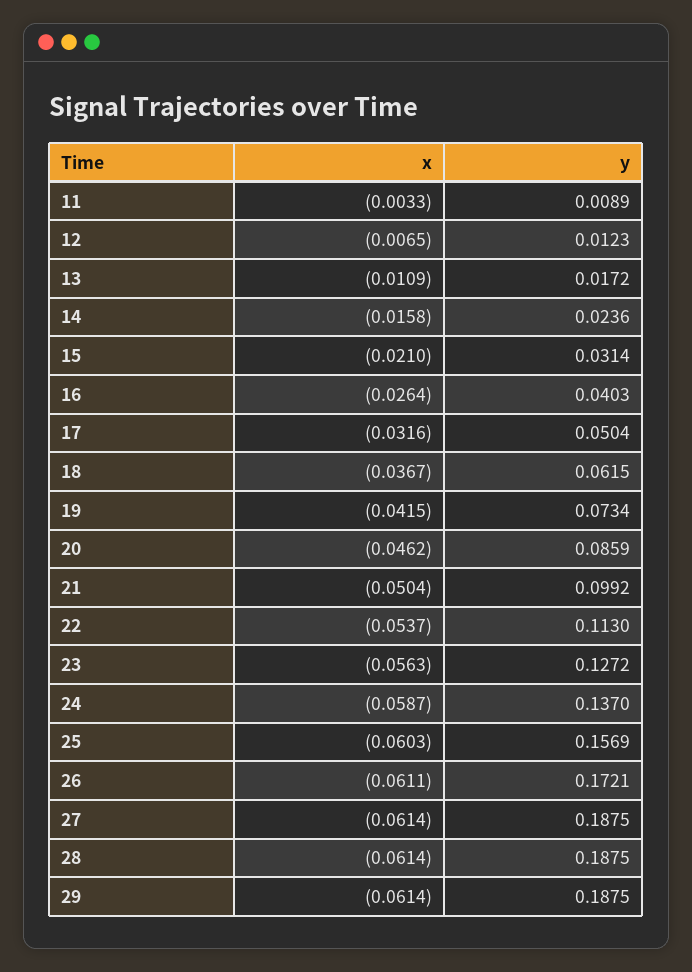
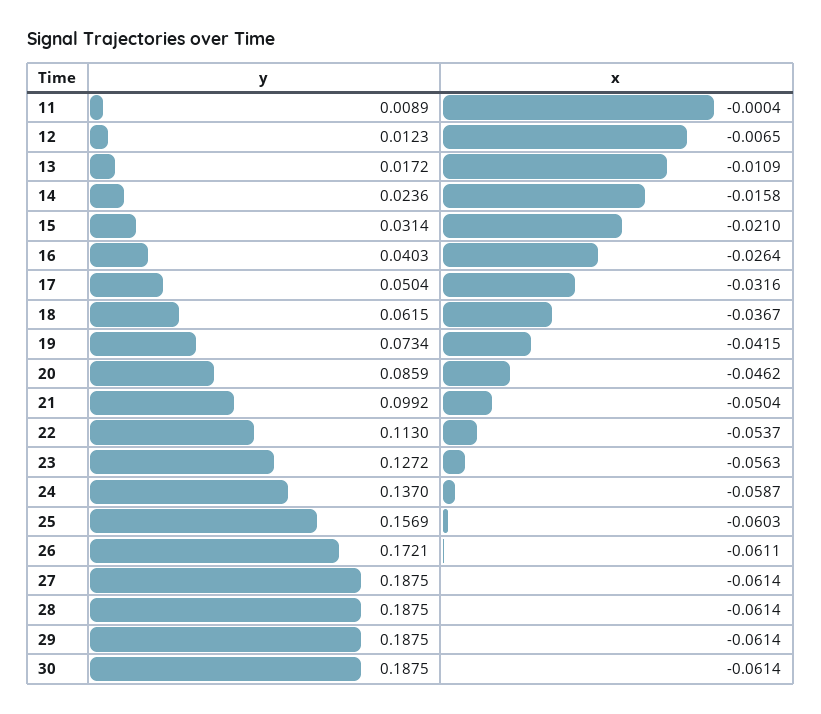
x, 11: -0.0033 -> -0.0004
y, 30: none -> 0.1875
x, 30: none -> -0.0614

